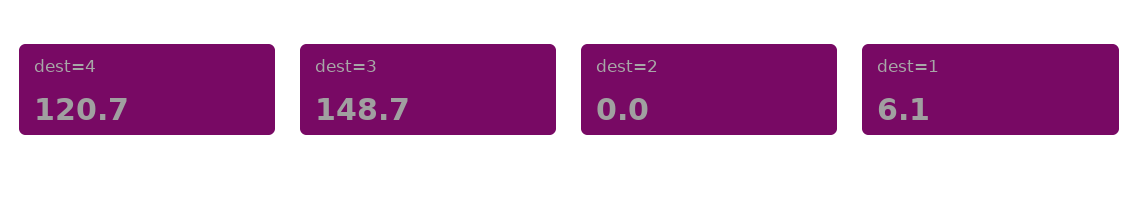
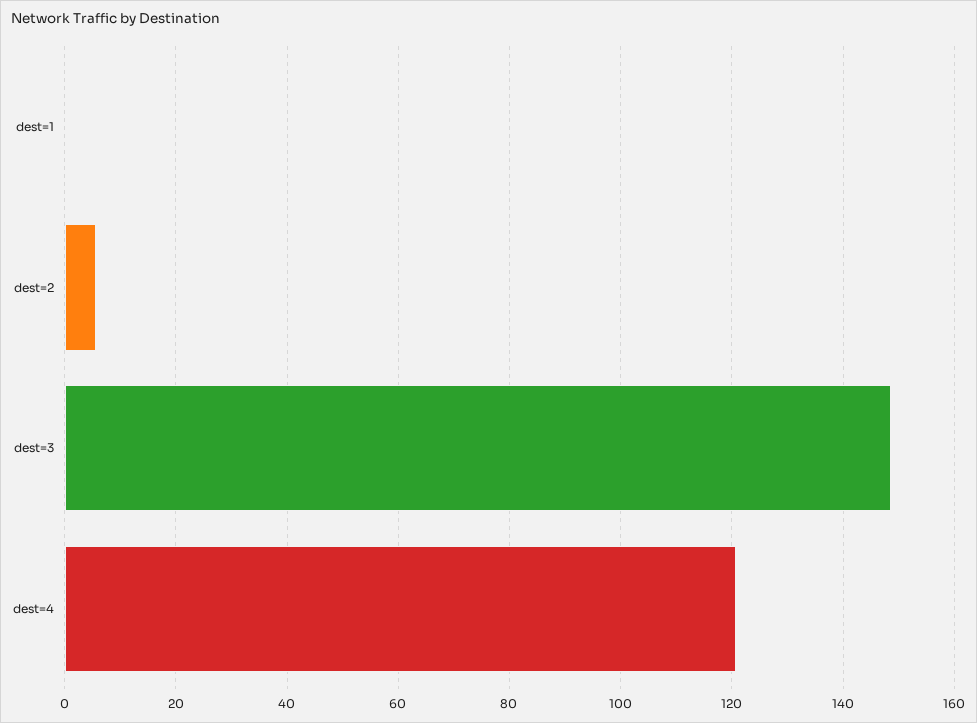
dest=2: 0 -> 6
dest=1: 6.1 -> 0

